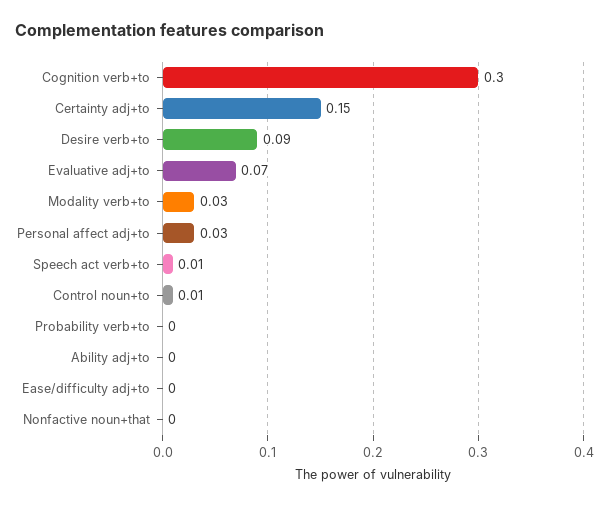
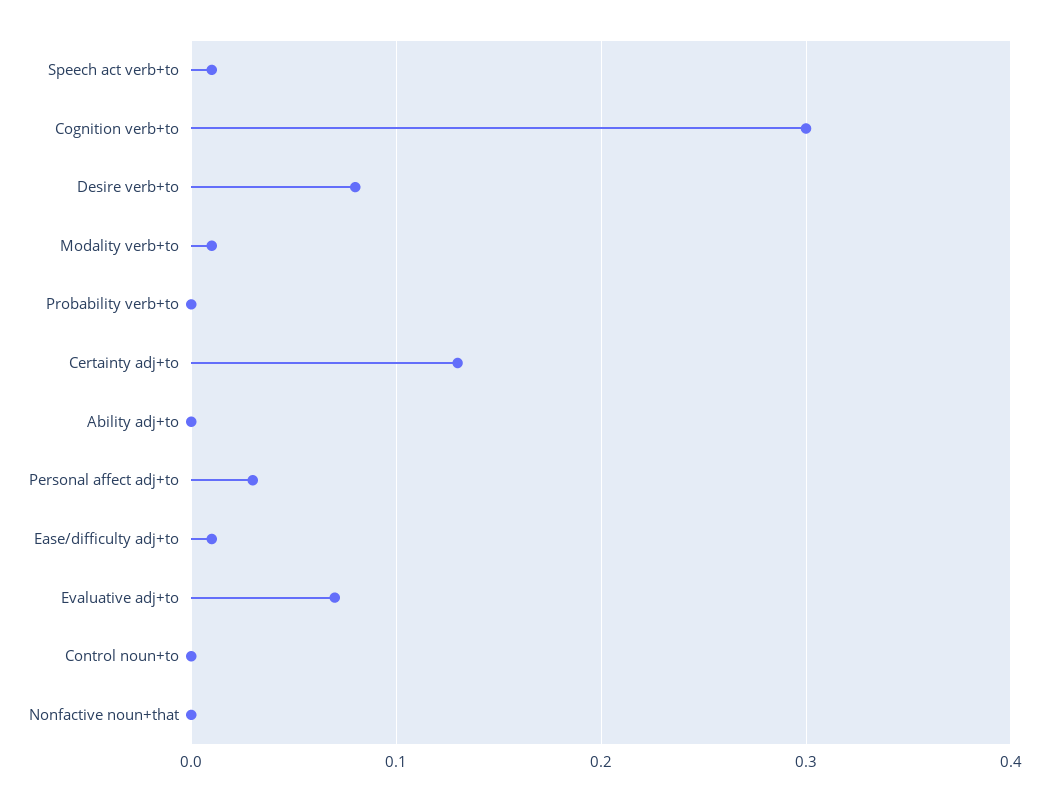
Certainty adj+to: 0.15 -> 0.13
Desire verb+to: 0.09 -> 0.08
Modality verb+to: 0.03 -> 0.01
Control noun+to: 0.01 -> 0
Ease/difficulty adj+to: 0 -> 0.01

